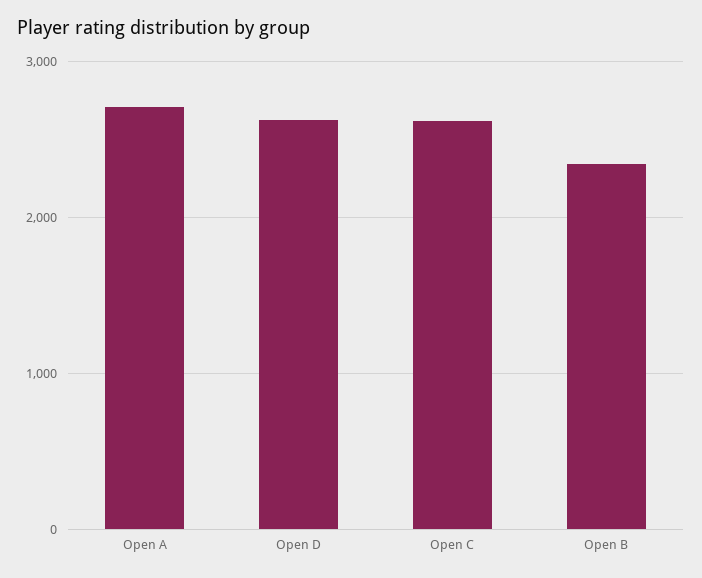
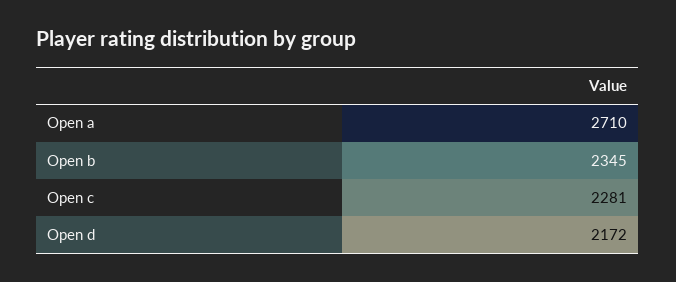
Open D: 2600 -> 2172
Open C: 2600 -> 2281

